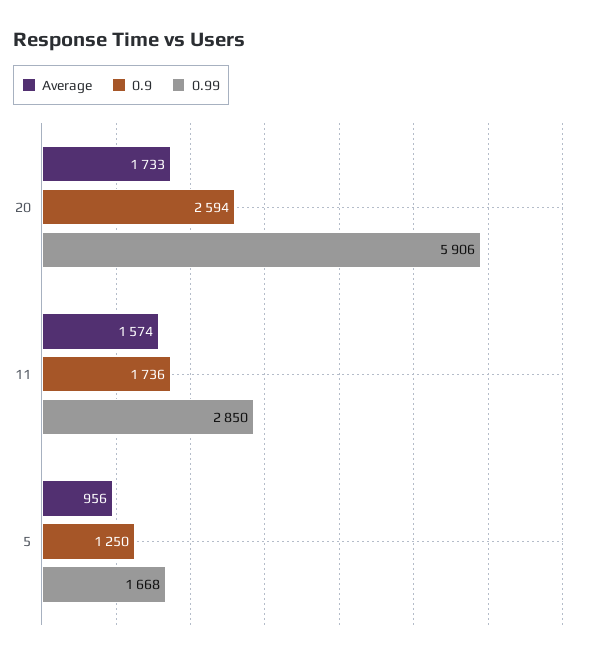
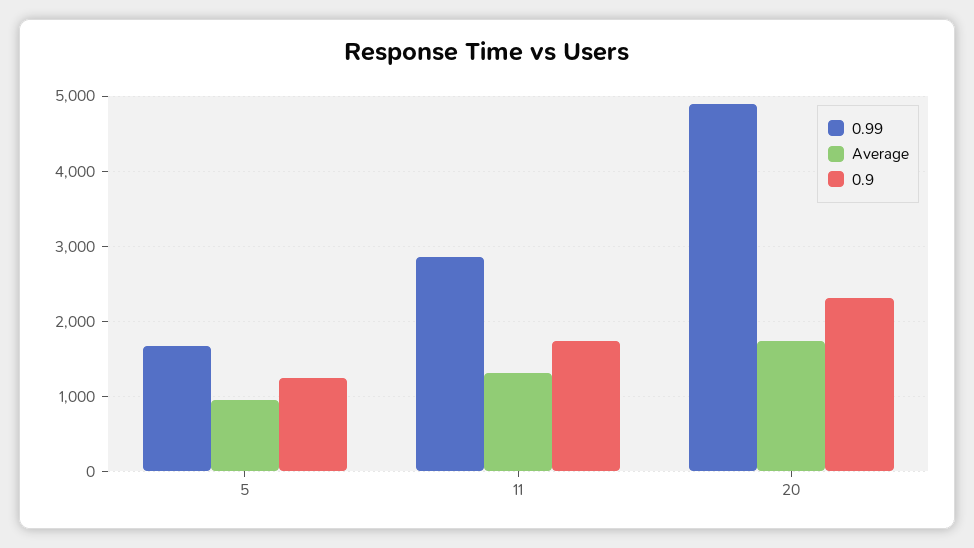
0.9, 20: 2594 -> 2300
0.99, 20: 5906 -> 4900
Average, 11: 1574 -> 1300

